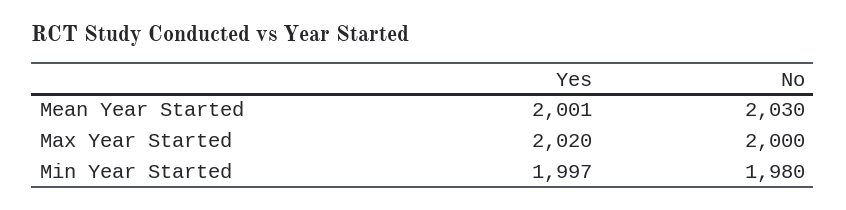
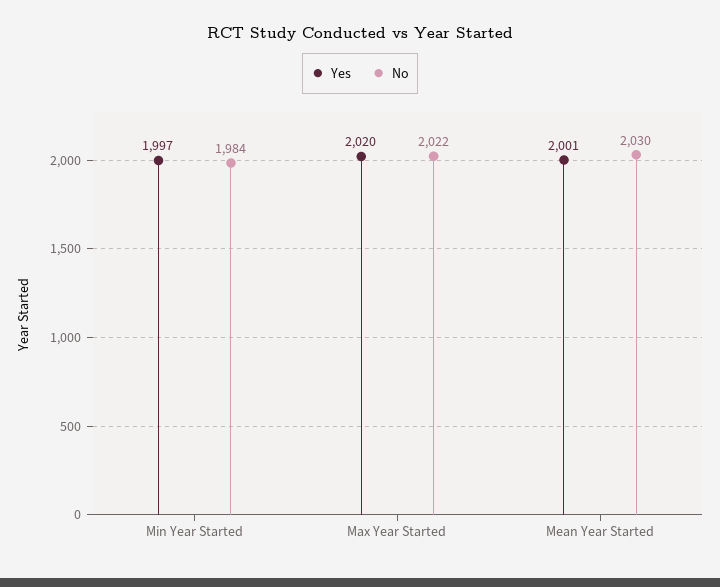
No, Max Year Started: 2000 -> 2022
No, Min Year Started: 1980 -> 1984

